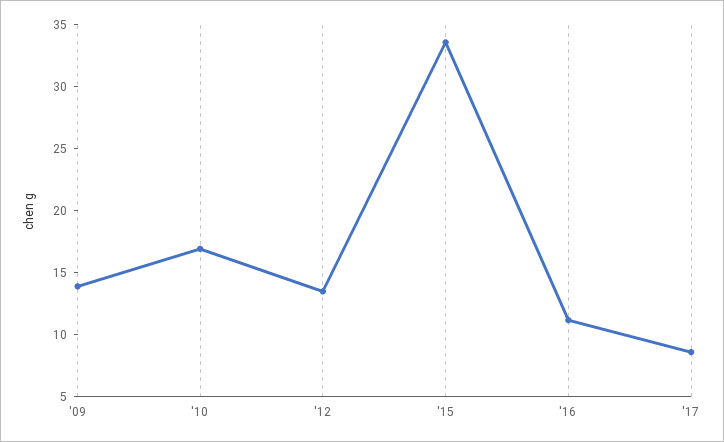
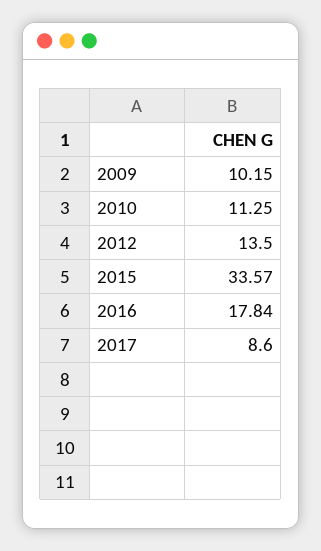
'09: 14 -> 10.15
'10: 17 -> 11.25
'16: 11 -> 17.84

